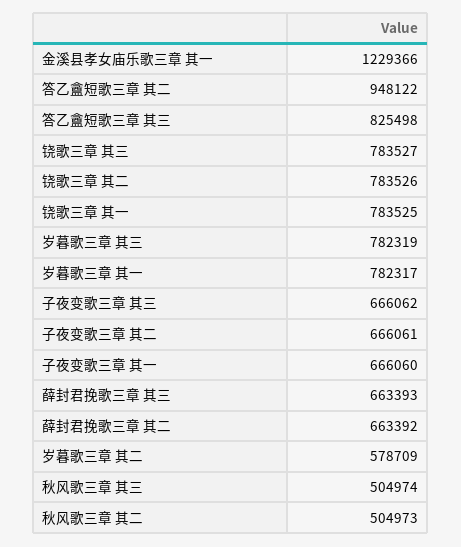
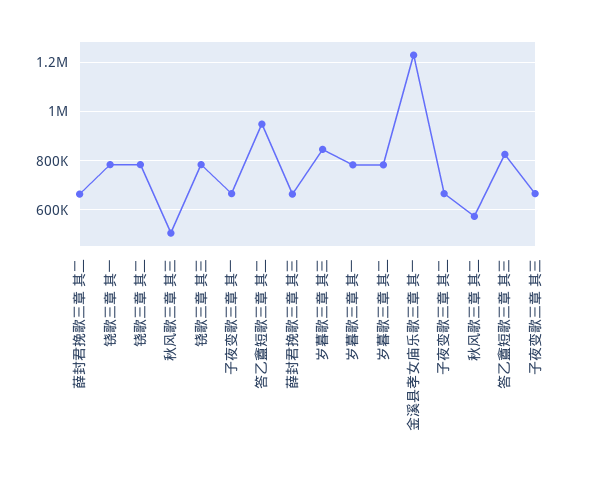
岁暮歌三章 其三: 782319 -> 850000
岁暮歌三章 其二: 578709 -> 775000
秋风歌三章 其二: 504973 -> 575000

